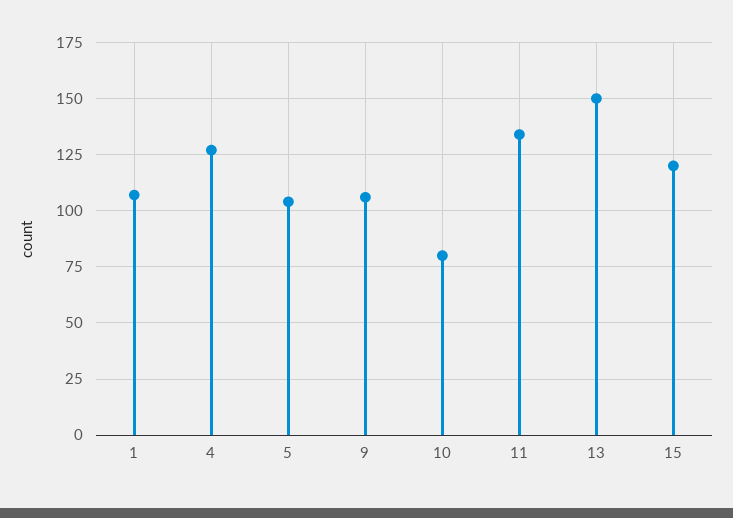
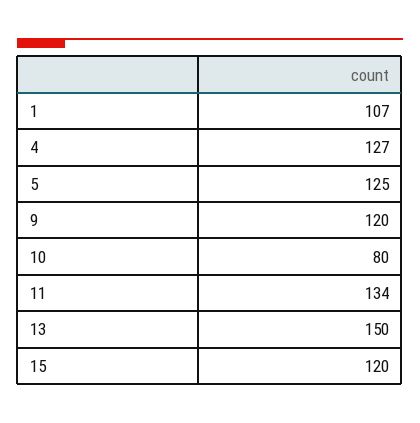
5: 105 -> 125
9: 105 -> 120

